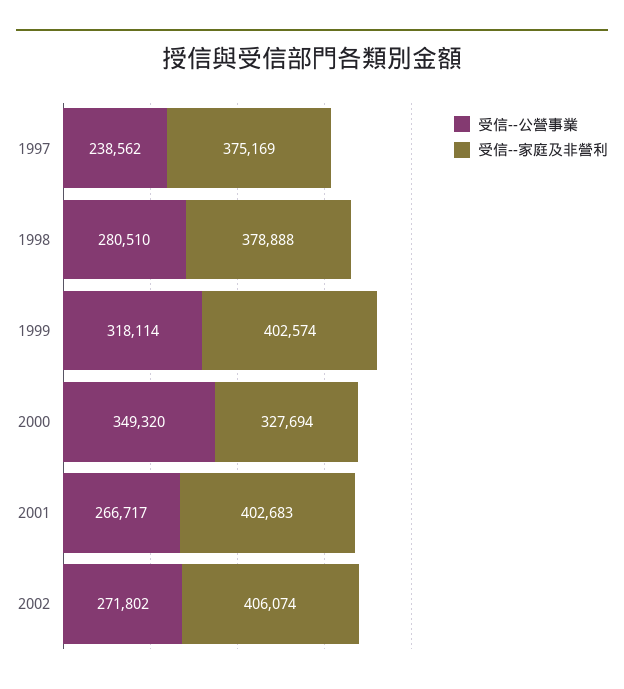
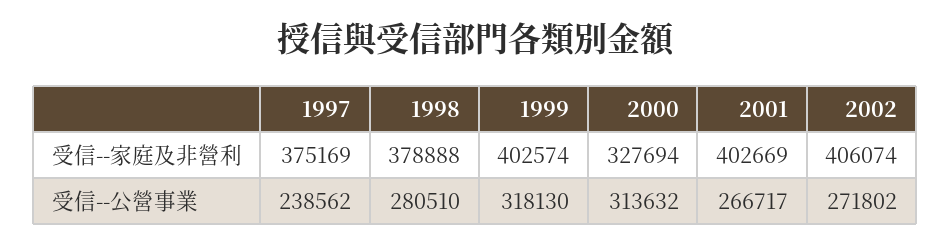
受信--公營事業, 1999: 318114 -> 318130
受信--公營事業, 2000: 349320 -> 313632
受信--家庭及非營利, 2001: 402683 -> 402669

